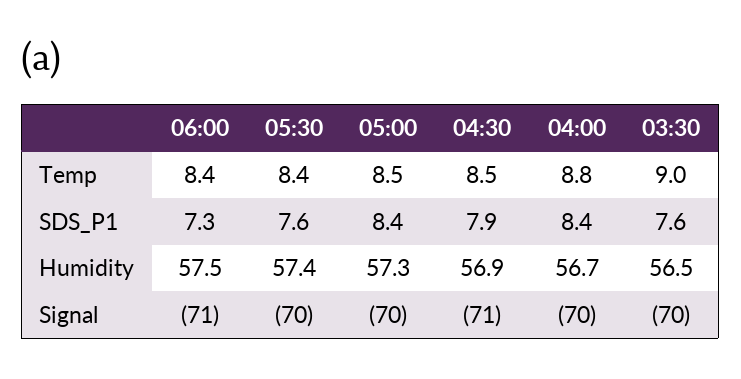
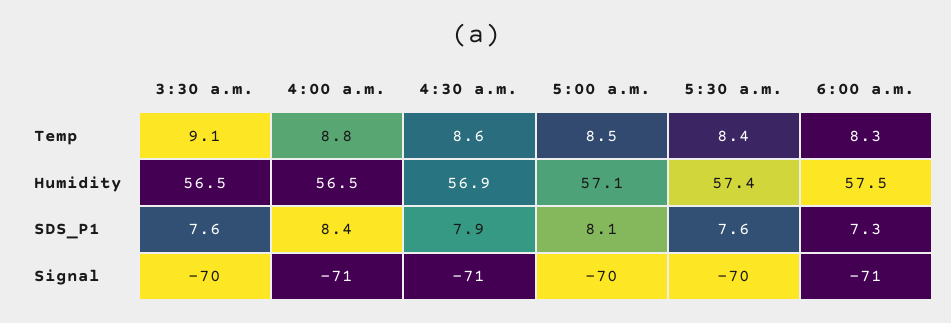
06:00, Temp: 8.4 -> 8.3
04:30, Temp: 8.5 -> 8.6
03:30, Temp: 9 -> 9.1
05:00, SDS_P1: 8.4 -> 8.1
05:00, Humidity: 57.3 -> 57.1
04:00, Humidity: 56.7 -> 56.5
04:00, Signal: -70 -> -71

